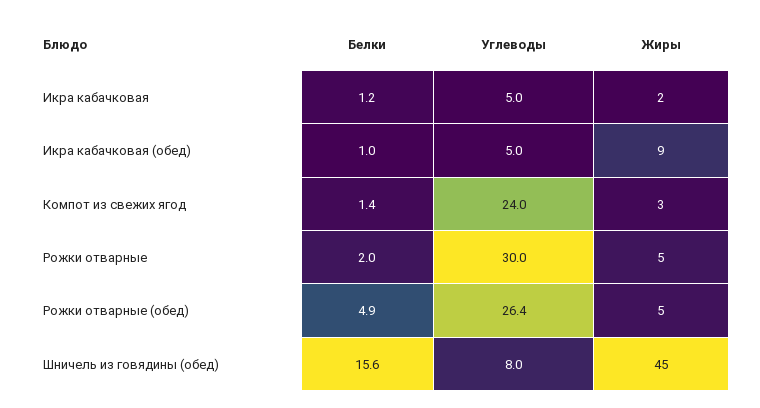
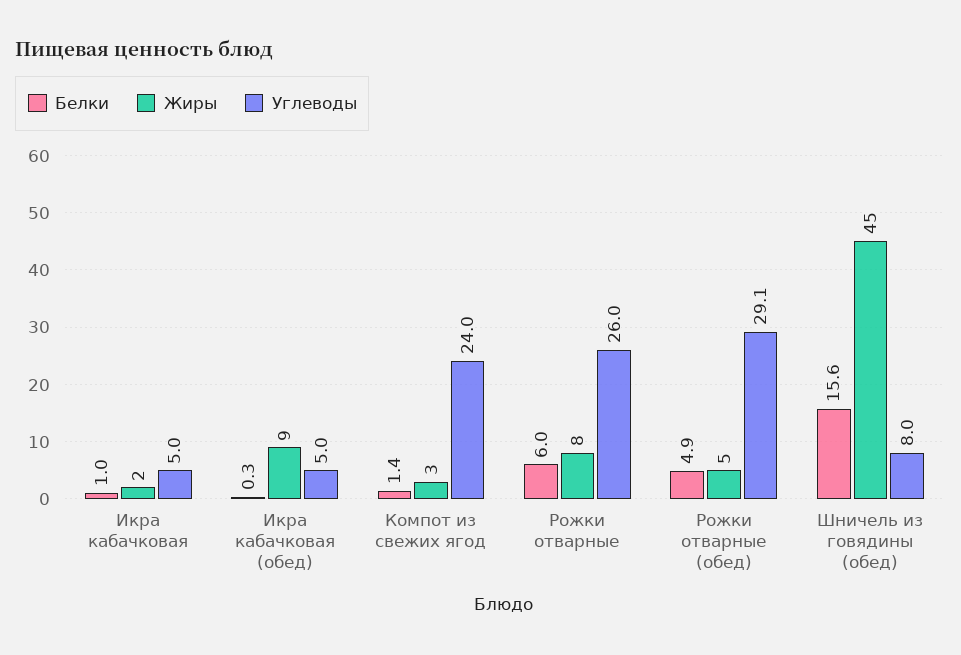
Белки, Икра кабачковая: 1.2 -> 1
Белки, Икра кабачковая (обед): 1 -> 0.3
Белки, Рожки отварные: 2 -> 6
Углеводы, Рожки отварные: 30 -> 26
Жиры, Рожки отварные: 5 -> 8
Углеводы, Рожки отварные (обед): 26.4 -> 29.1

